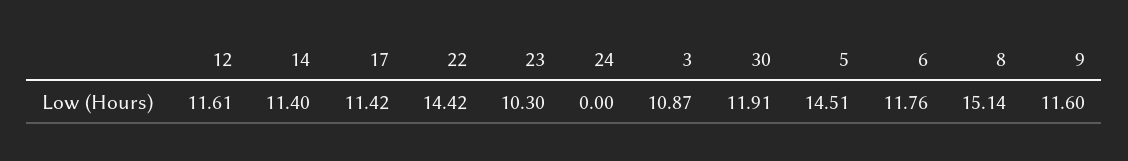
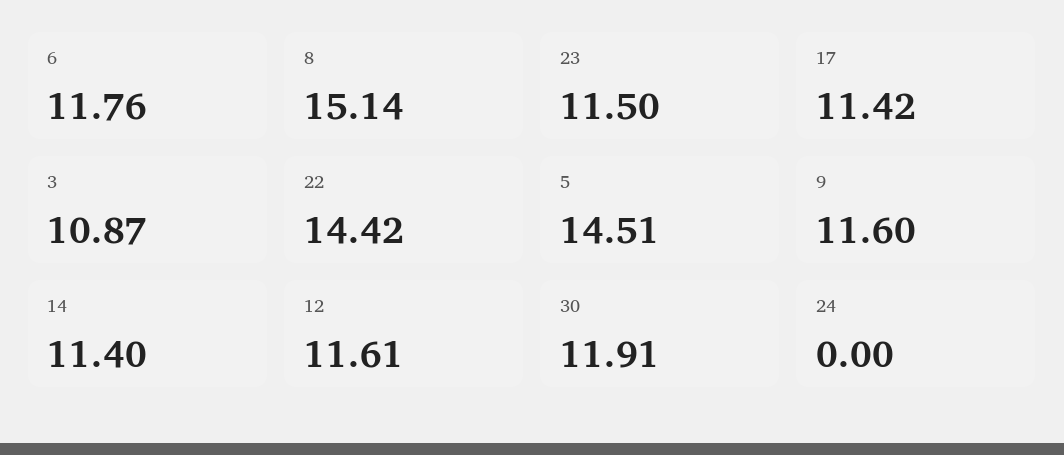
23: 10.3 -> 11.5

